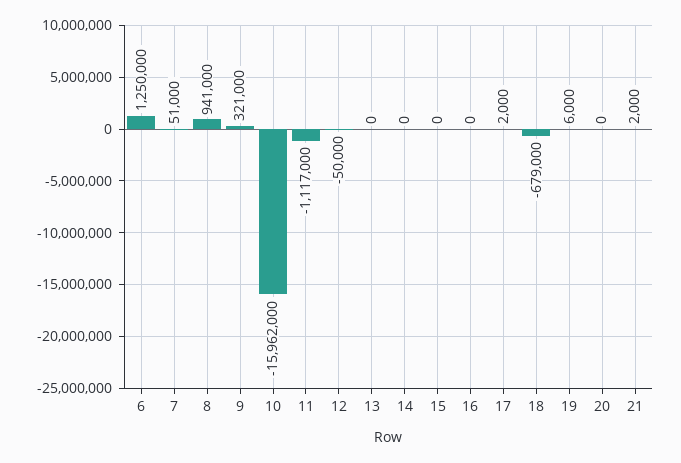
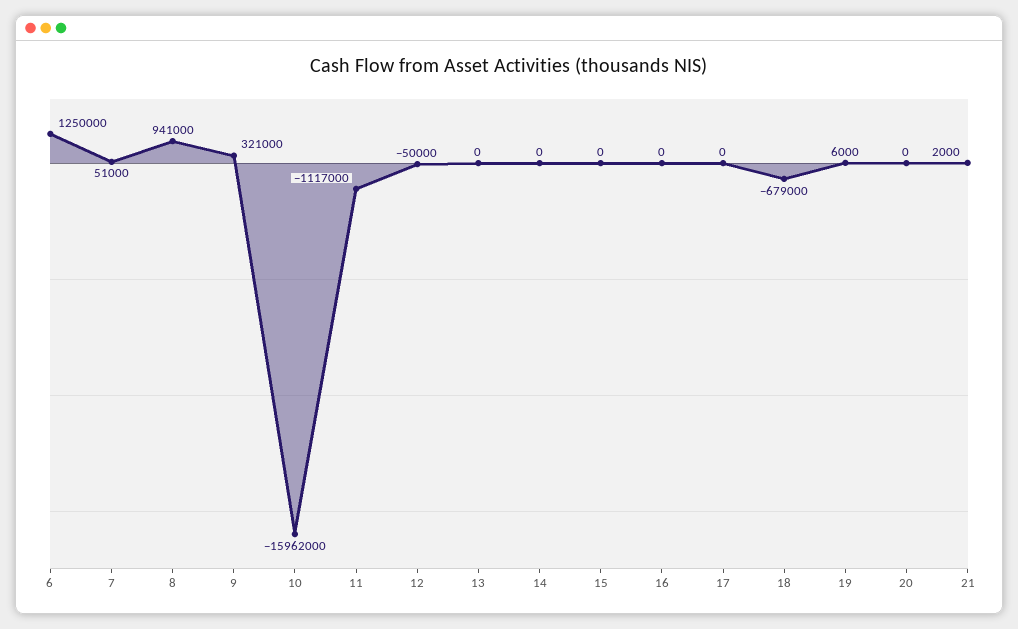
17: 2000 -> 0

